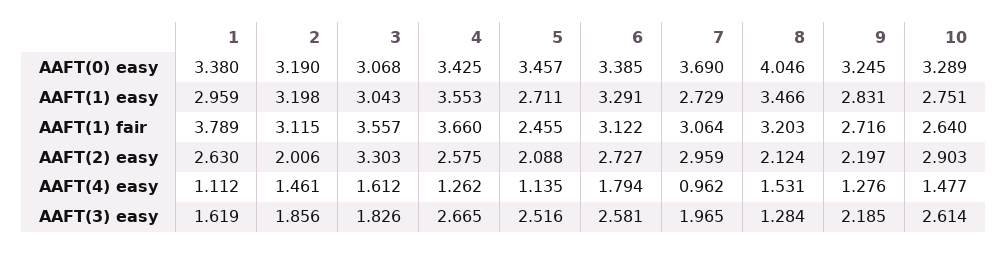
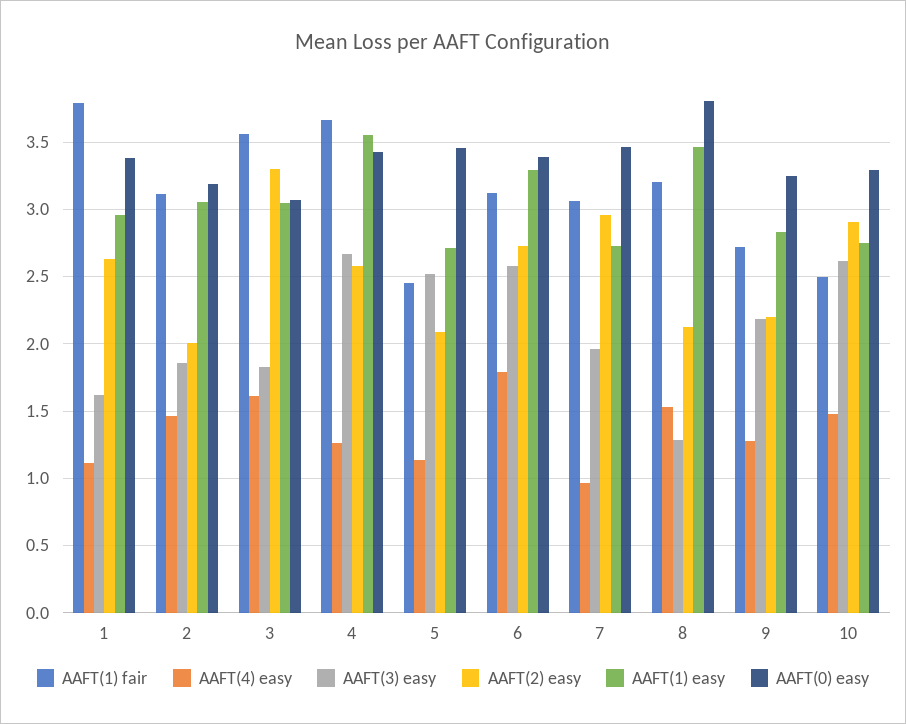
AAFT(0) easy, 7: 3.69 -> 3.45
AAFT(0) easy, 8: 4.046 -> 3.8
AAFT(1) easy, 2: 3.198 -> 3.05
AAFT(1) fair, 10: 2.64 -> 2.5

